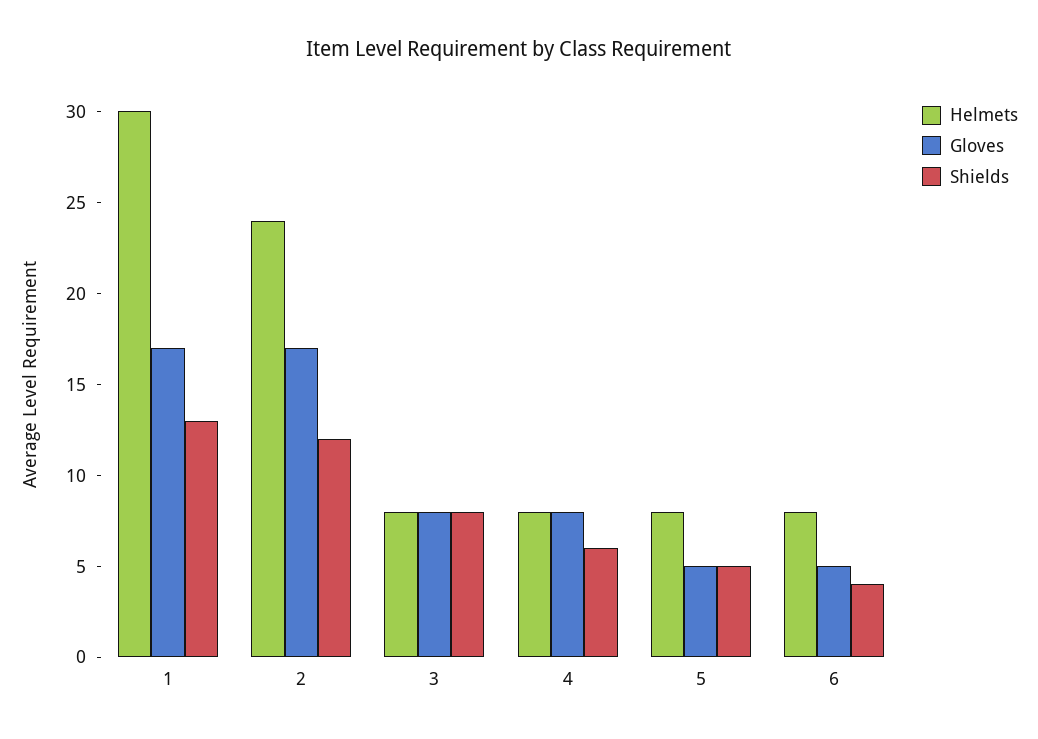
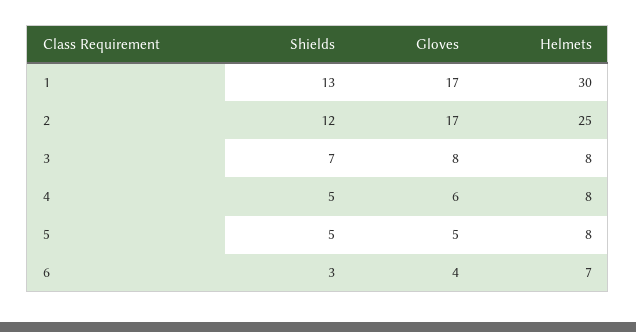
Helmets, 2: 24 -> 25
Shields, 3: 8 -> 7
Gloves, 4: 8 -> 6
Shields, 4: 6 -> 5
Helmets, 6: 8 -> 7
Gloves, 6: 5 -> 4
Shields, 6: 4 -> 3

